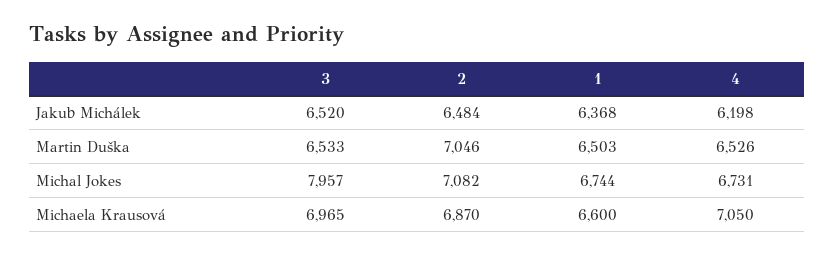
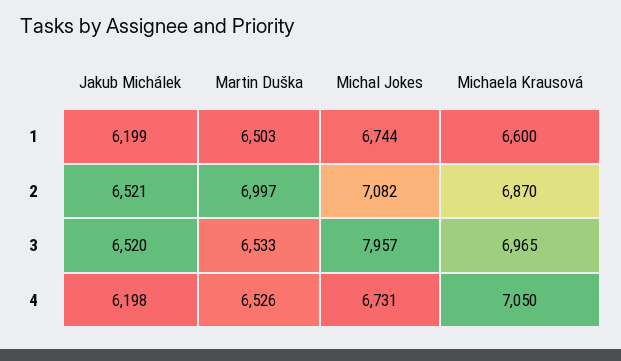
2, Jakub Michálek: 6484 -> 6521
1, Jakub Michálek: 6368 -> 6199
2, Martin Duška: 7046 -> 6997

